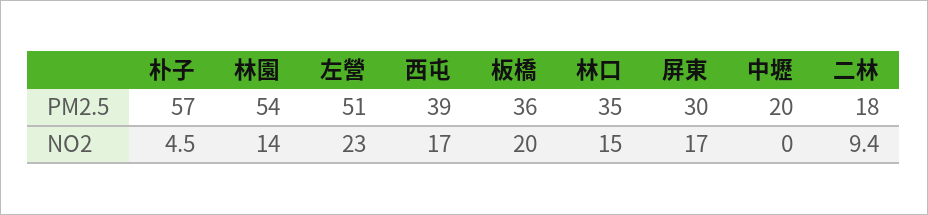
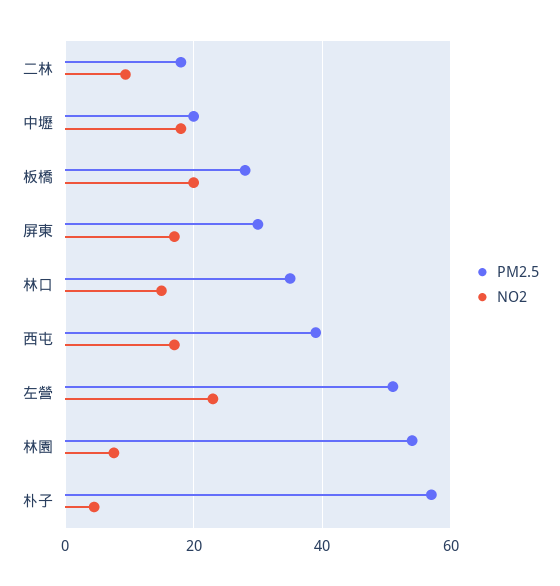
PM2.5, 板橋: 36 -> 28
NO2, 林園: 14 -> 8
NO2, 中壢: 0 -> 18

